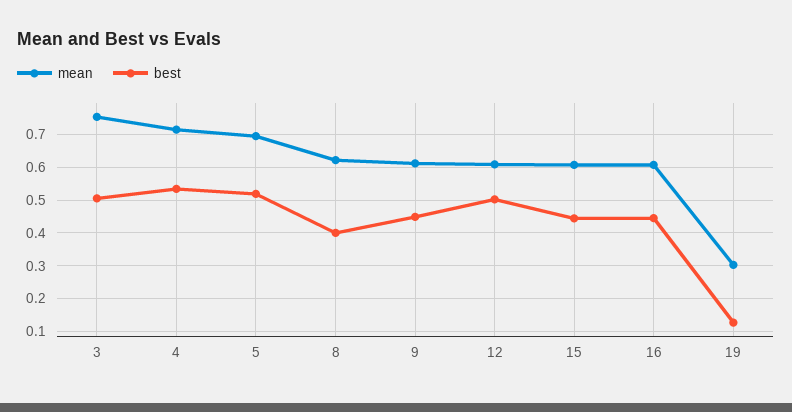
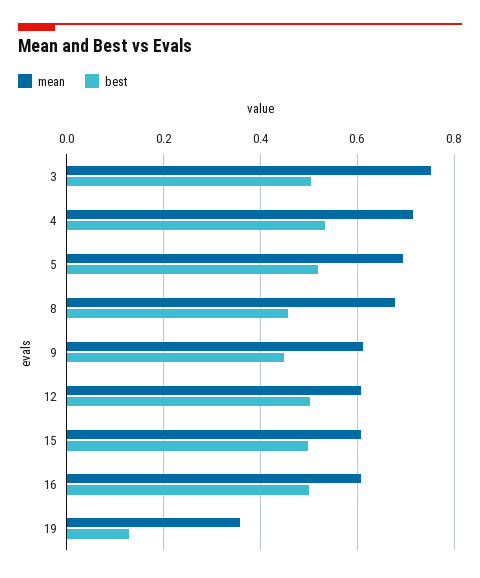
mean, 8: 0.62 -> 0.68
best, 8: 0.4 -> 0.46
best, 15: 0.44 -> 0.5
best, 16: 0.44 -> 0.5
mean, 19: 0.3 -> 0.36

